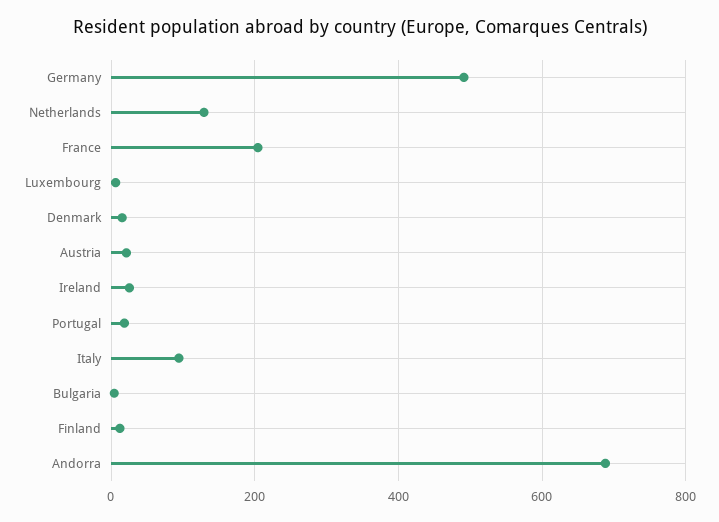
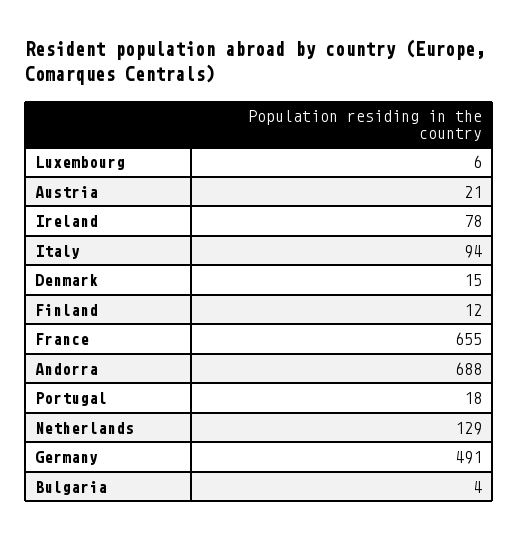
France: 200 -> 655
Ireland: 20 -> 78

